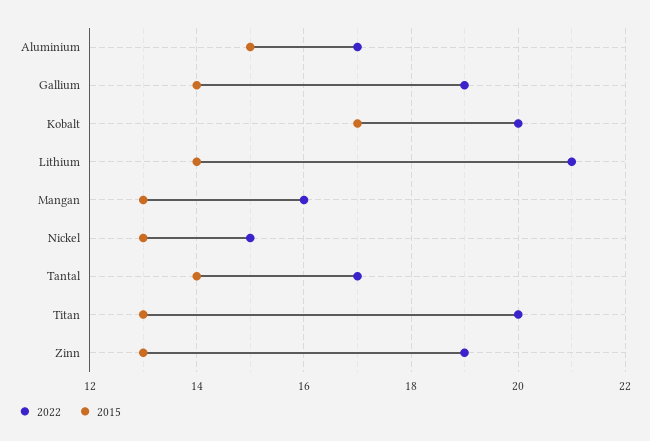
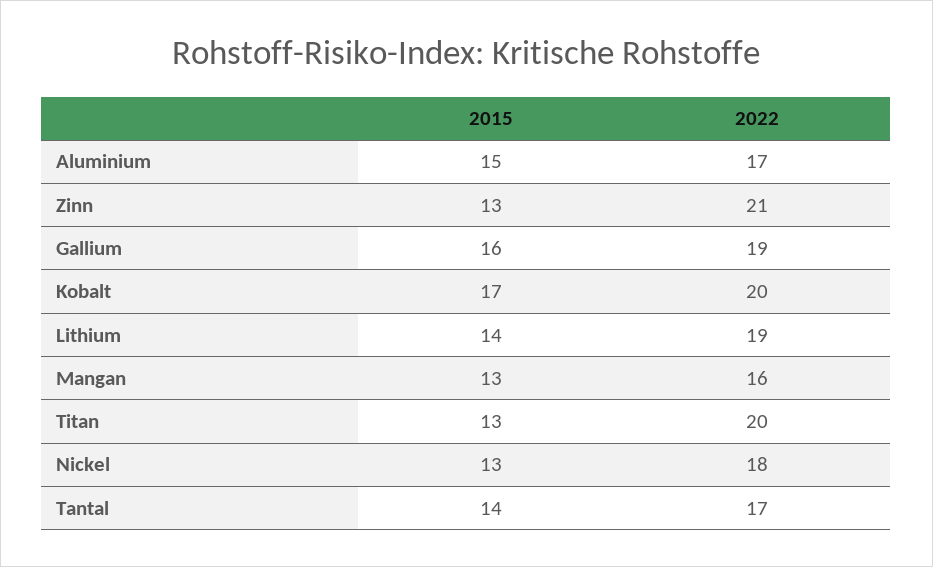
2015, Gallium: 14 -> 16
2022, Lithium: 21 -> 19
2022, Nickel: 15 -> 18
2022, Zinn: 19 -> 21

